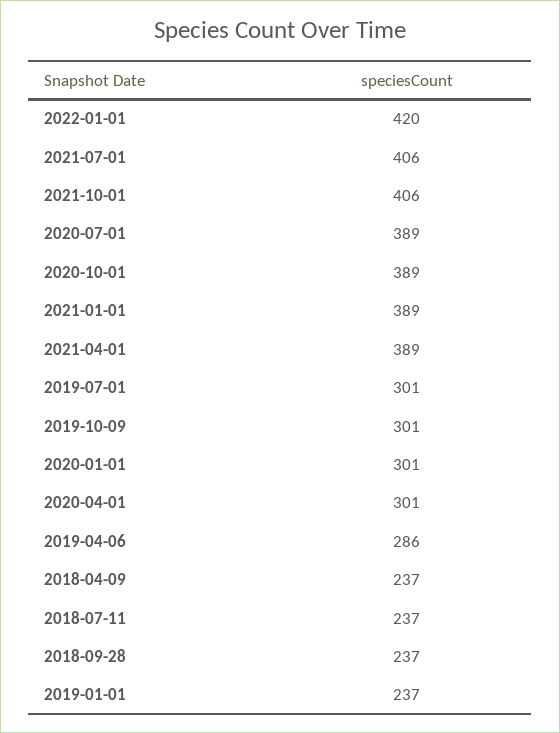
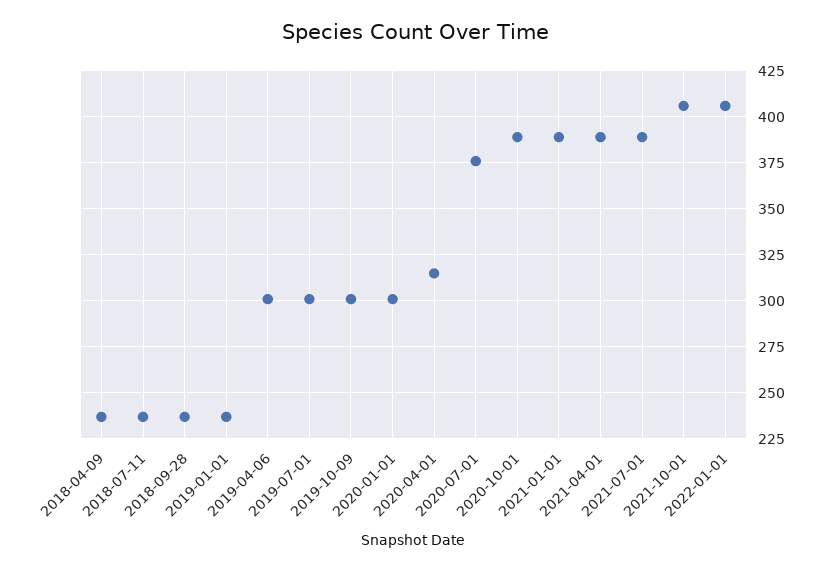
2022-01-01: 420 -> 405
2021-07-01: 406 -> 390
2020-07-01: 389 -> 375
2020-04-01: 301 -> 315
2019-04-06: 286 -> 300

